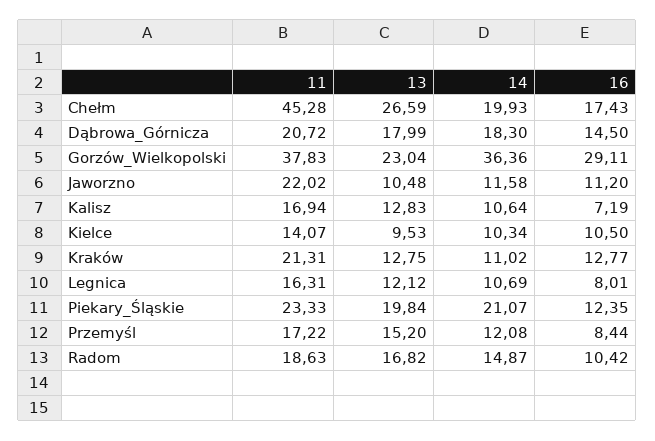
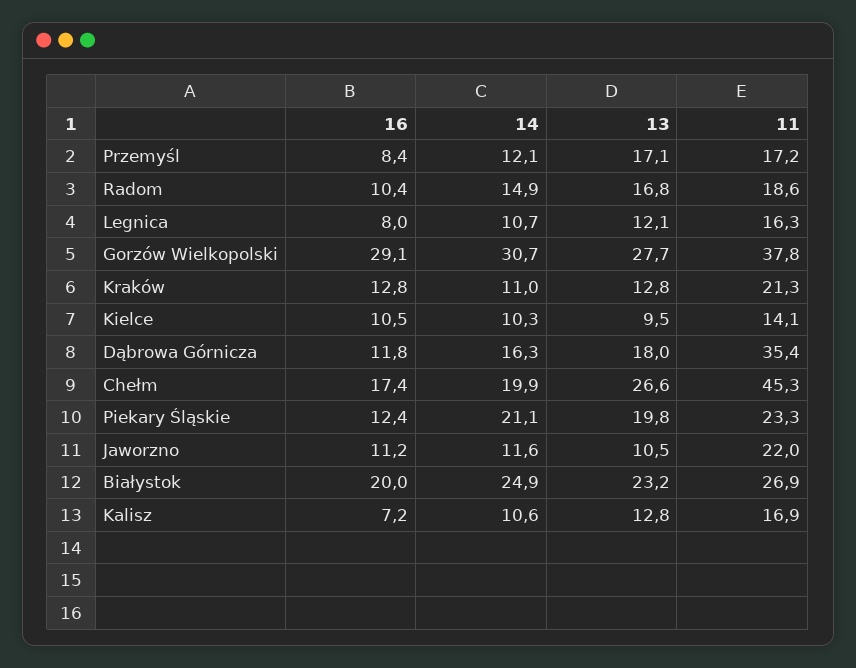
11, Dąbrowa_Górnicza: 20.72 -> 35.4
14, Dąbrowa_Górnicza: 18.3 -> 16.3
16, Dąbrowa_Górnicza: 14.5 -> 11.8
13, Gorzów_Wielkopolski: 23.04 -> 27.7
14, Gorzów_Wielkopolski: 36.36 -> 30.7
13, Przemyśl: 15.2 -> 17.1
16, Białystok: none -> 20
14, Białystok: none -> 24.9
13, Białystok: none -> 23.2
11, Białystok: none -> 26.9

